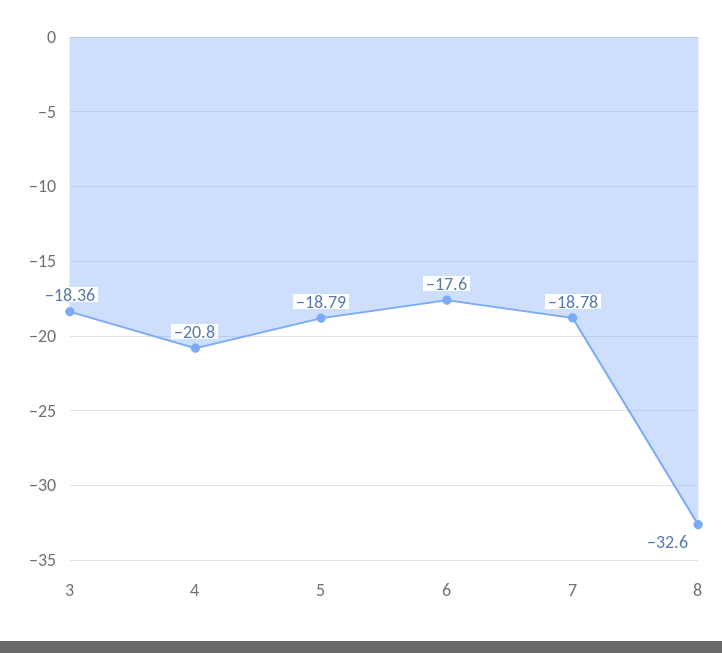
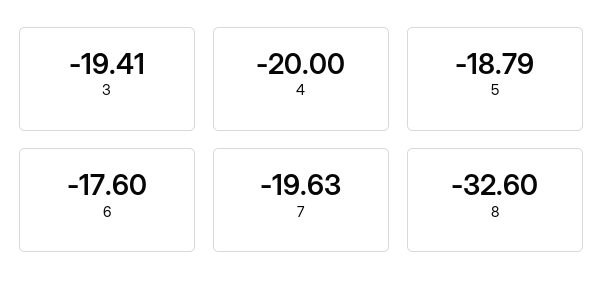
3: -18.36 -> -19.41
4: -20.8 -> -20
7: -18.78 -> -19.63

